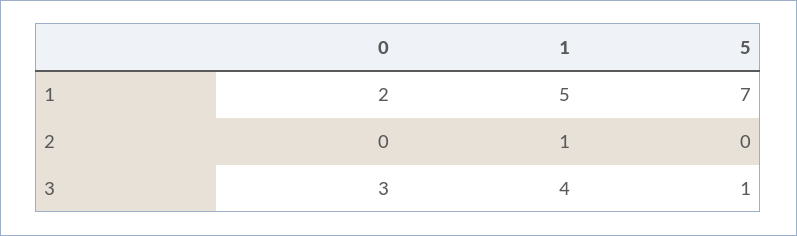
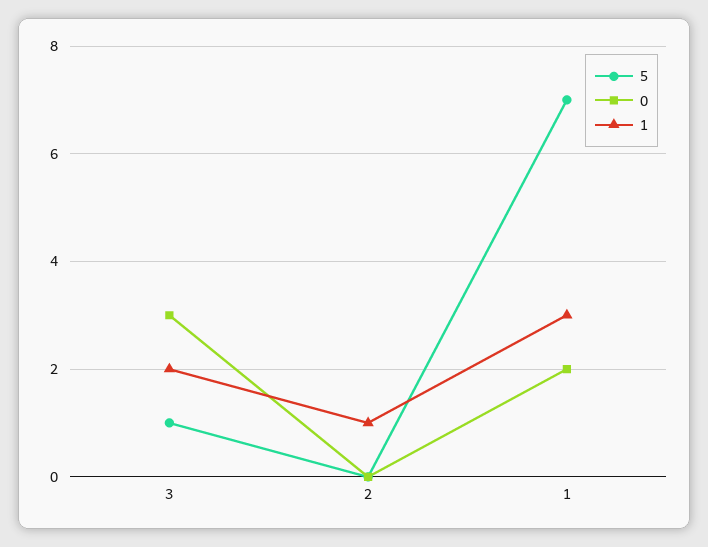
1, 1: 5 -> 3
1, 3: 4 -> 2

